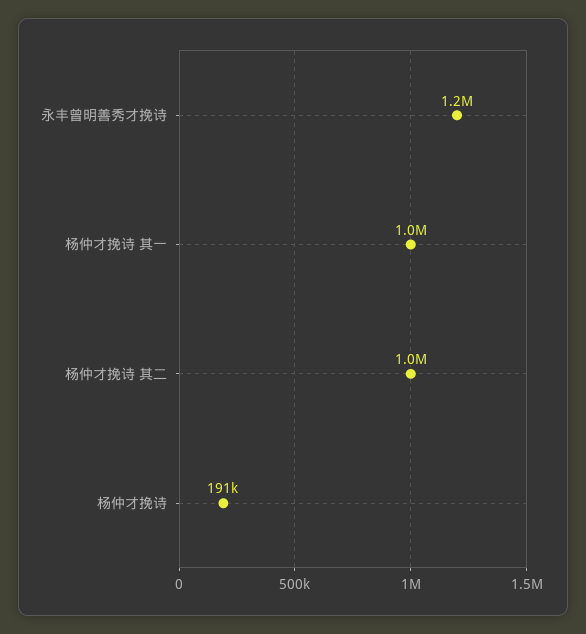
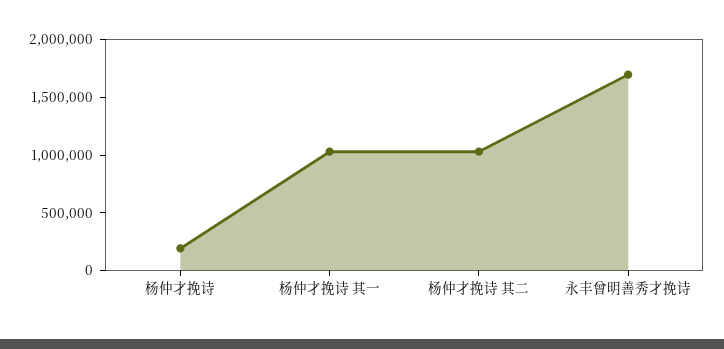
永丰曾明善秀才挽诗: 1200000 -> 1700000

